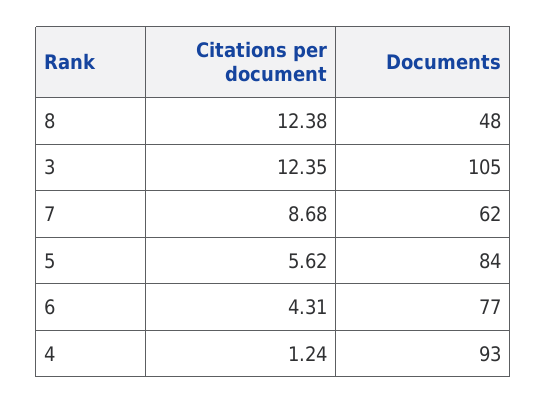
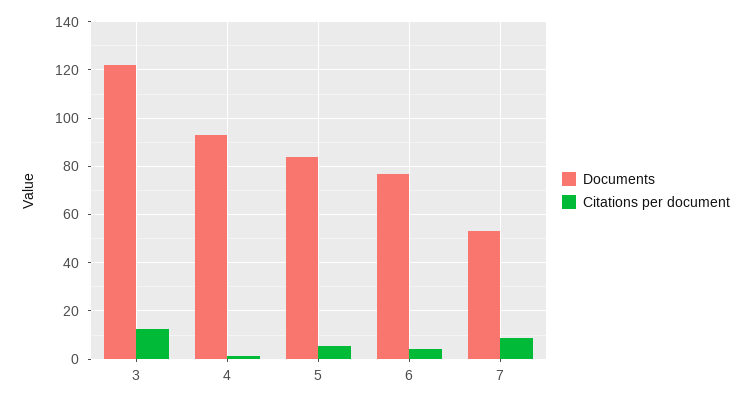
Citations per document, 8: 12.38 -> none
Documents, 8: 48 -> none
Documents, 3: 105 -> 122.5
Documents, 7: 62 -> 52.5

